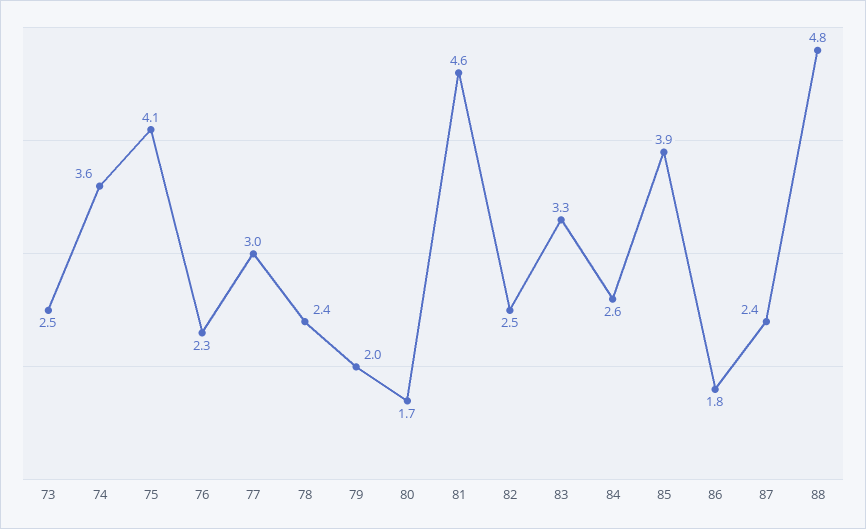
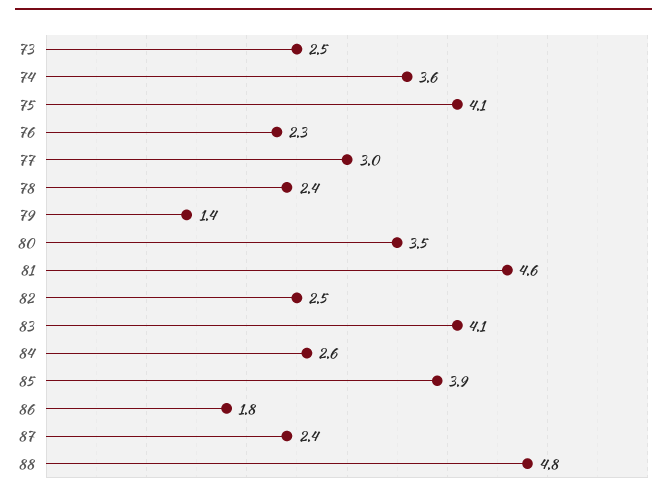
79: 2 -> 1.4
80: 1.7 -> 3.5
83: 3.3 -> 4.1

